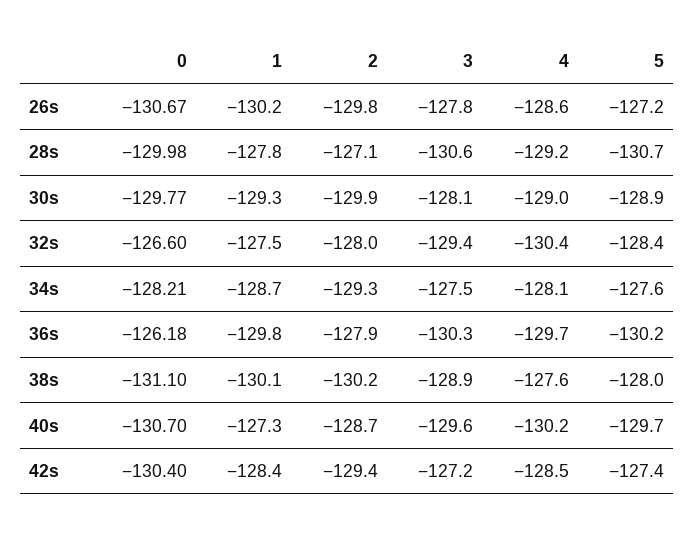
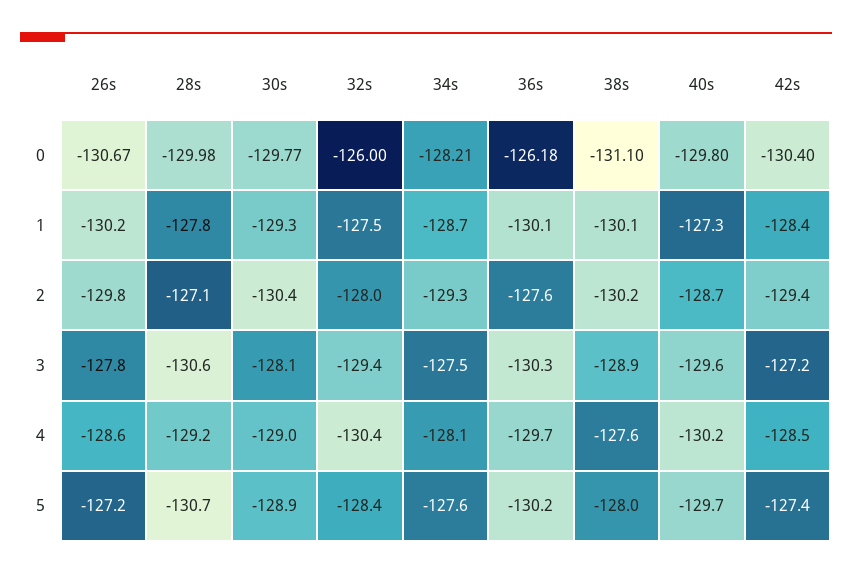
2, 30s: -129.9 -> -130.4
0, 32s: -126.6 -> -126
1, 36s: -129.8 -> -130.1
2, 36s: -127.9 -> -127.6
0, 40s: -130.7 -> -129.8

